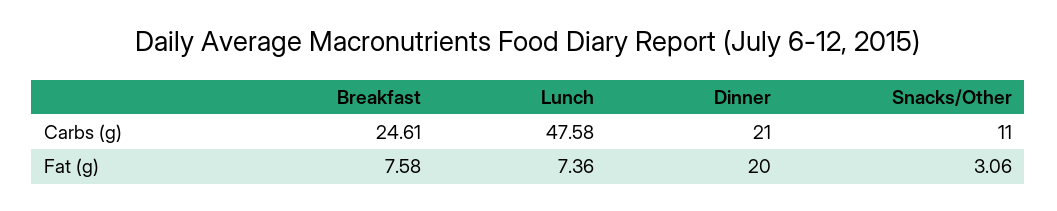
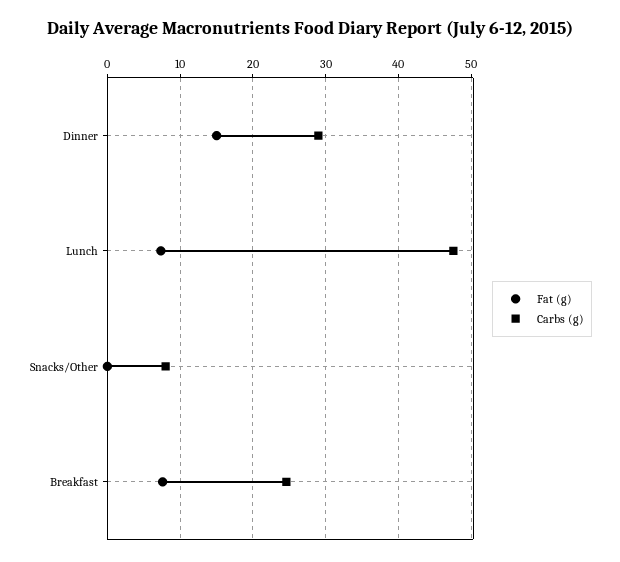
Carbs (g), Dinner: 21 -> 29
Carbs (g), Snacks/Other: 11 -> 8
Fat (g), Dinner: 20 -> 15
Fat (g), Snacks/Other: 3.06 -> 0

